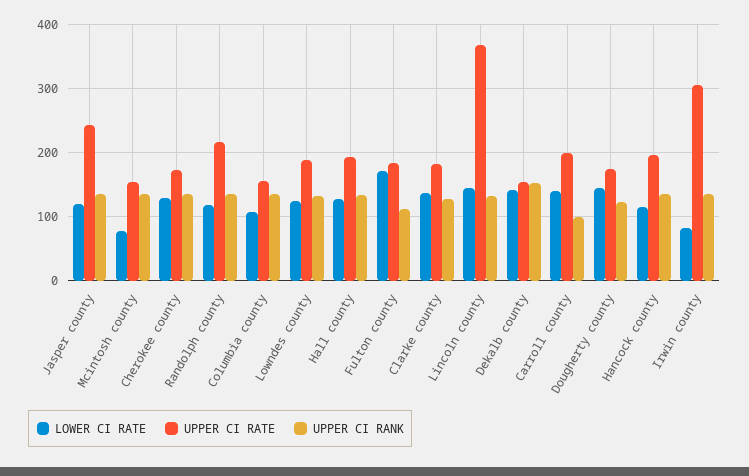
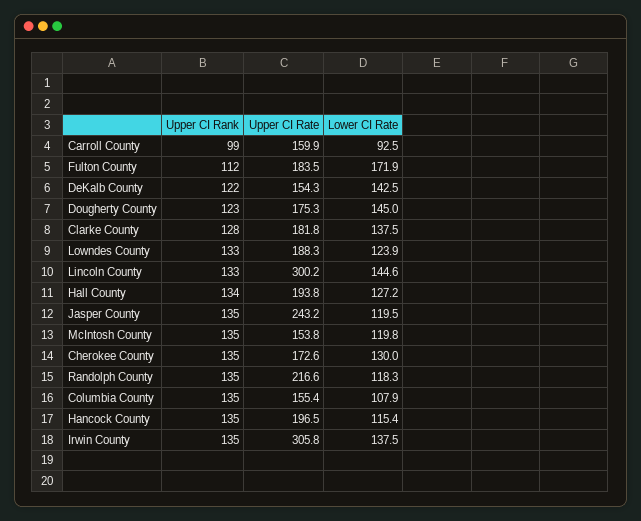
LOWER CI RATE, Mcintosh county: 80 -> 119.8
UPPER CI RATE, Lincoln county: 370 -> 300.2
UPPER CI RANK, Dekalb county: 150 -> 122
LOWER CI RATE, Carroll county: 140 -> 92.5
UPPER CI RATE, Carroll county: 200 -> 159.9
LOWER CI RATE, Irwin county: 80 -> 137.5

